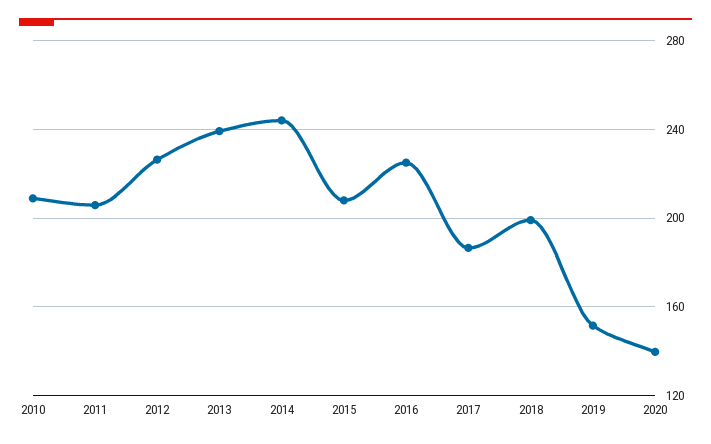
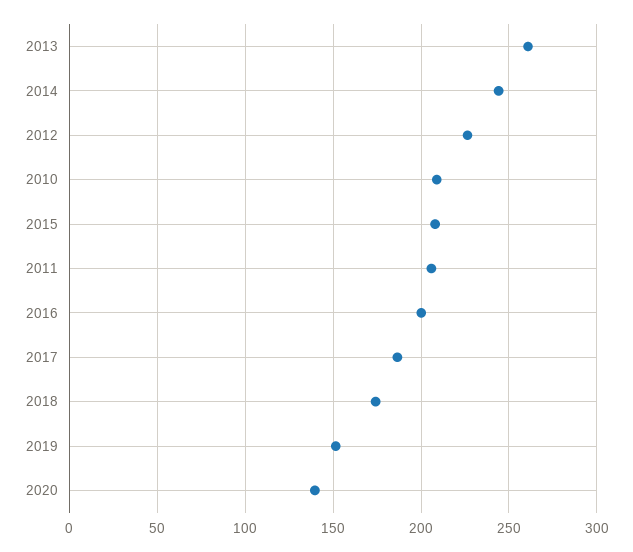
2013: 240 -> 260
2016: 225 -> 200
2018: 200 -> 175

